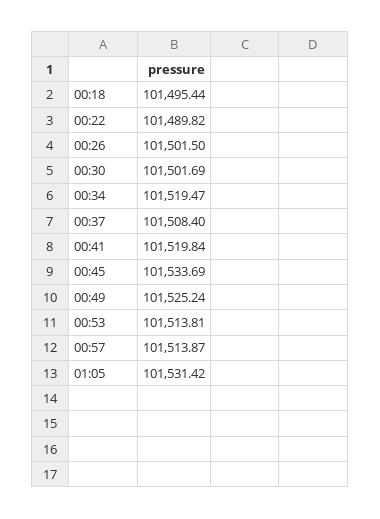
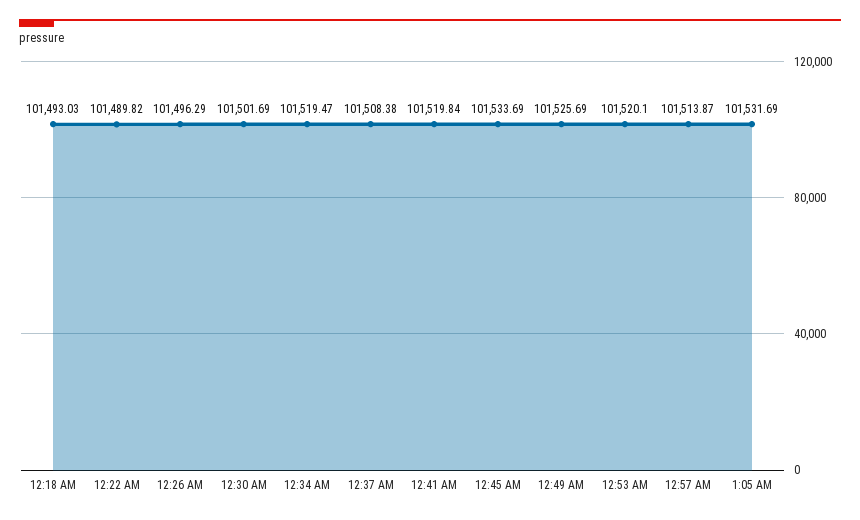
00:18: 101495.44 -> 101493.03
00:26: 101501.5 -> 101496.29
00:37: 101508.4 -> 101508.38
00:49: 101525.24 -> 101525.69
00:53: 101513.81 -> 101520.1
01:05: 101531.42 -> 101531.69

